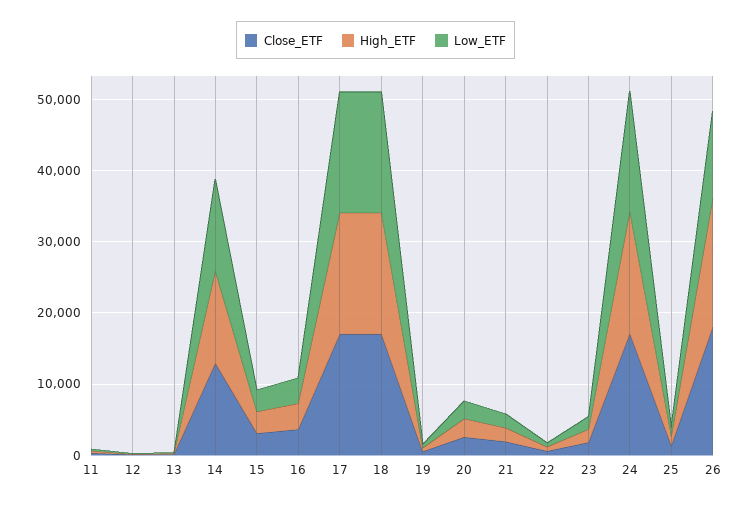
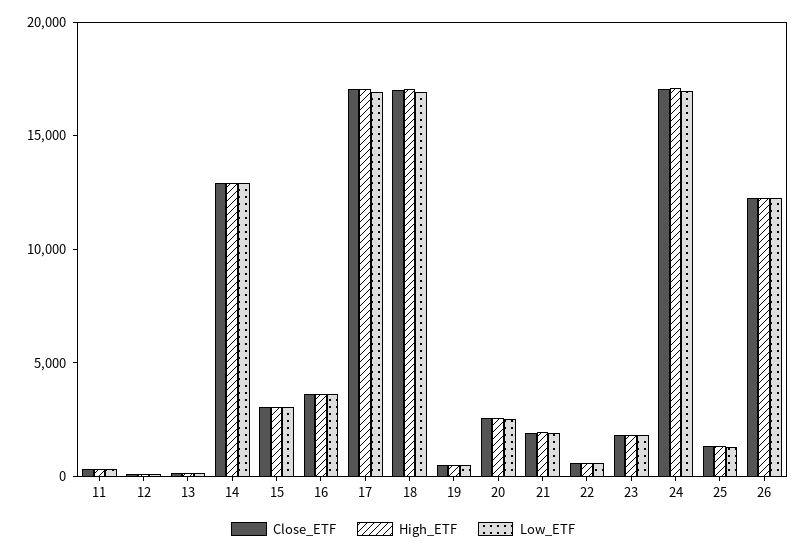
Close_ETF, 26: 18000 -> 12000
High_ETF, 26: 18000 -> 12000

